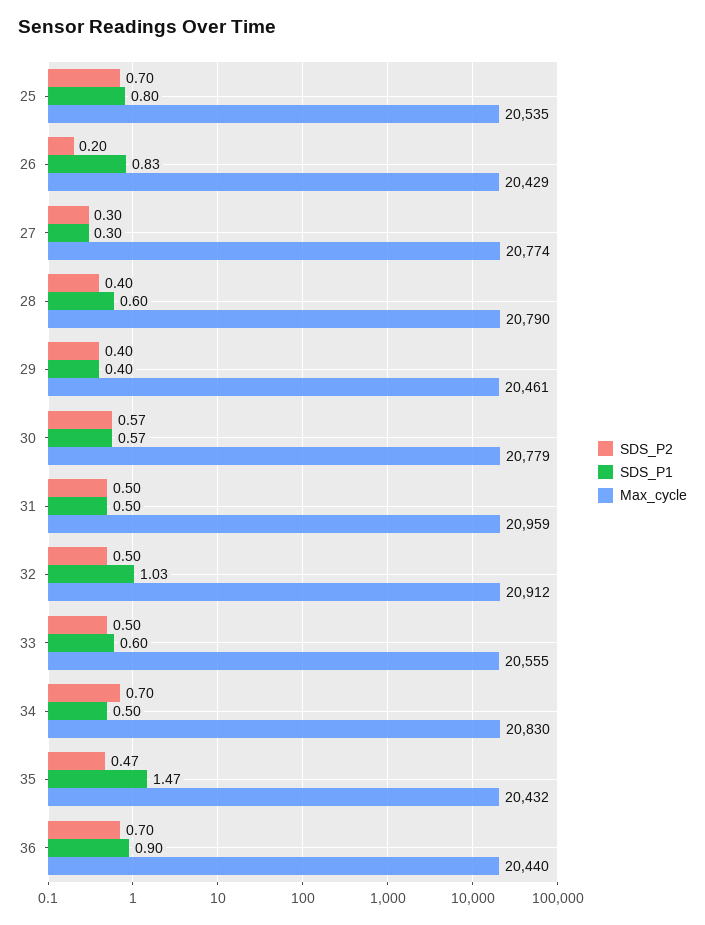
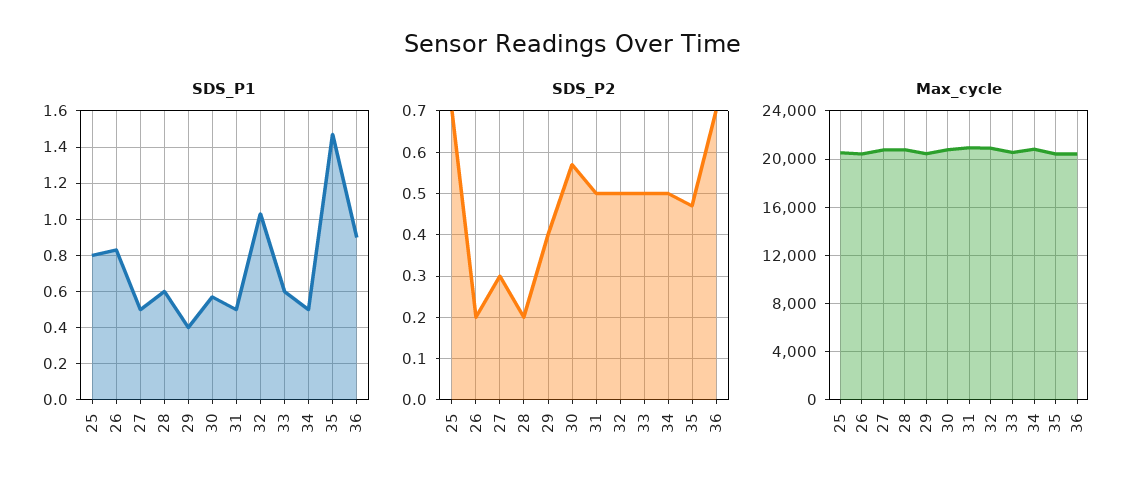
SDS_P1, 27: 0.3 -> 0.5
SDS_P2, 28: 0.4 -> 0.2
SDS_P2, 34: 0.7 -> 0.5

